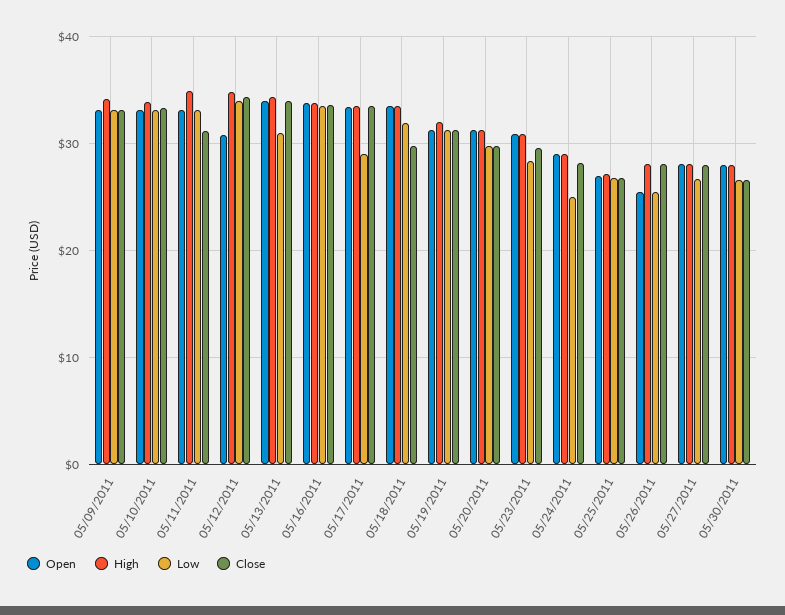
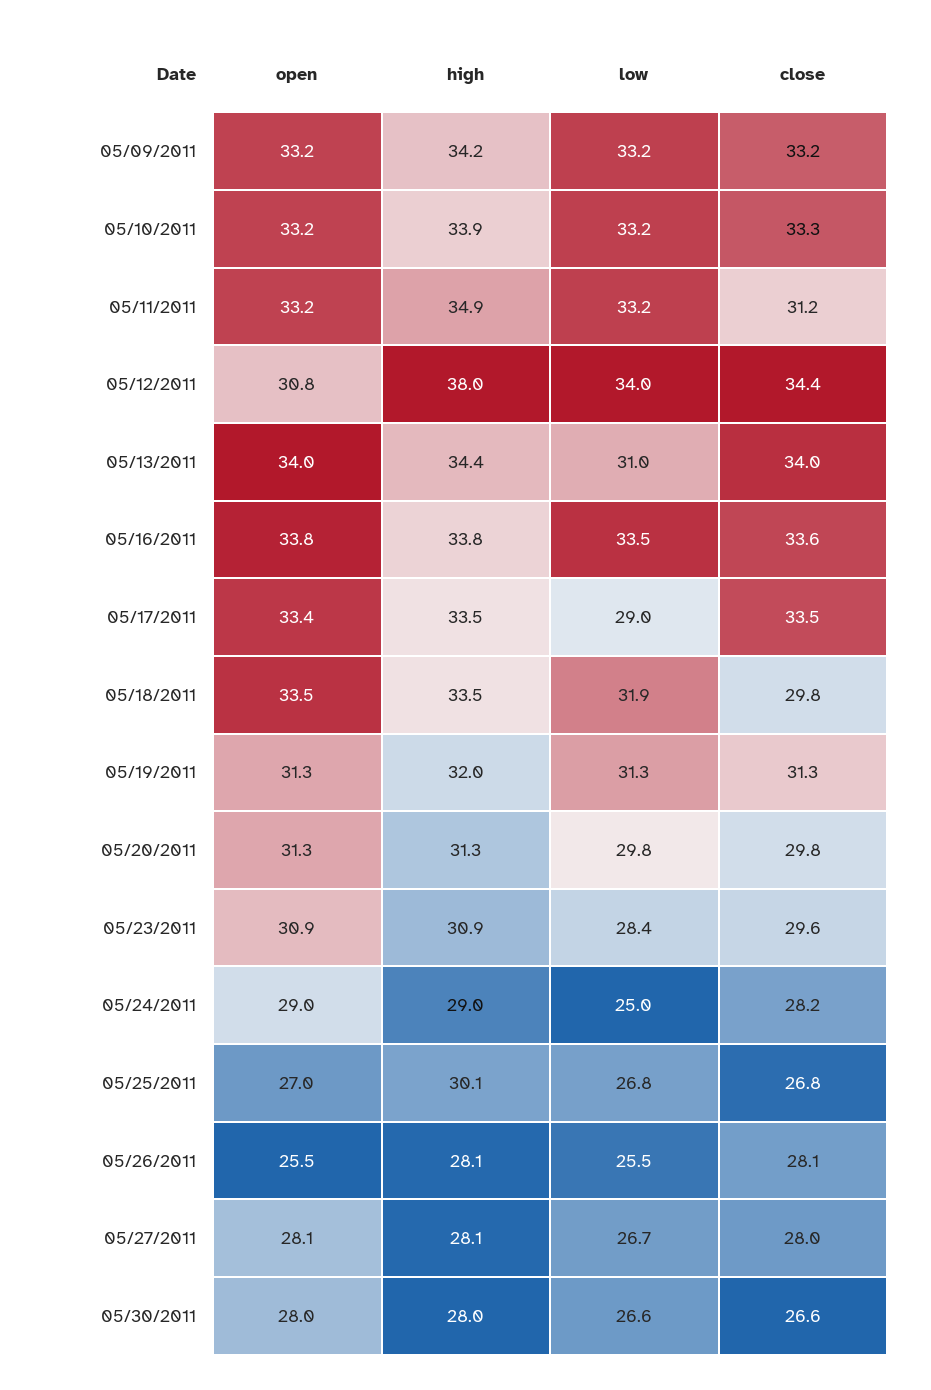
High, 05/12/2011: 35 -> 38
High, 05/25/2011: 27 -> 30.1

